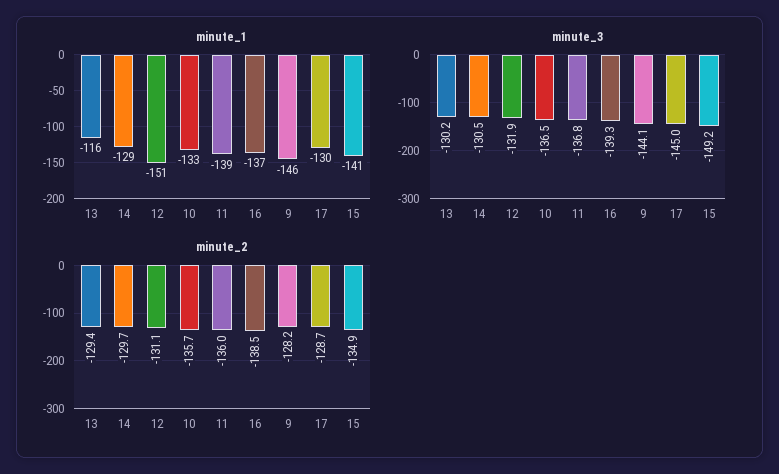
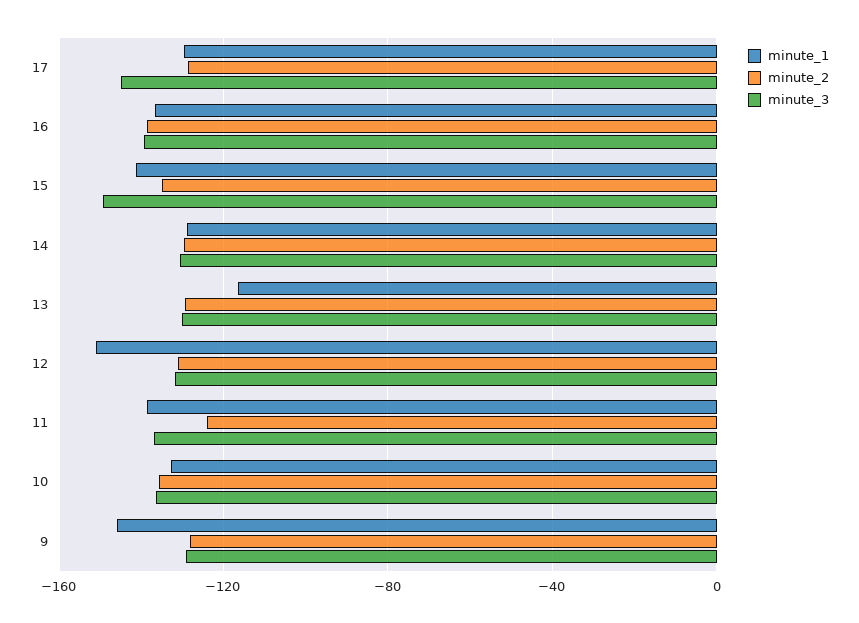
minute_3, 9: -144.1 -> -130
minute_2, 11: -136 -> -125

